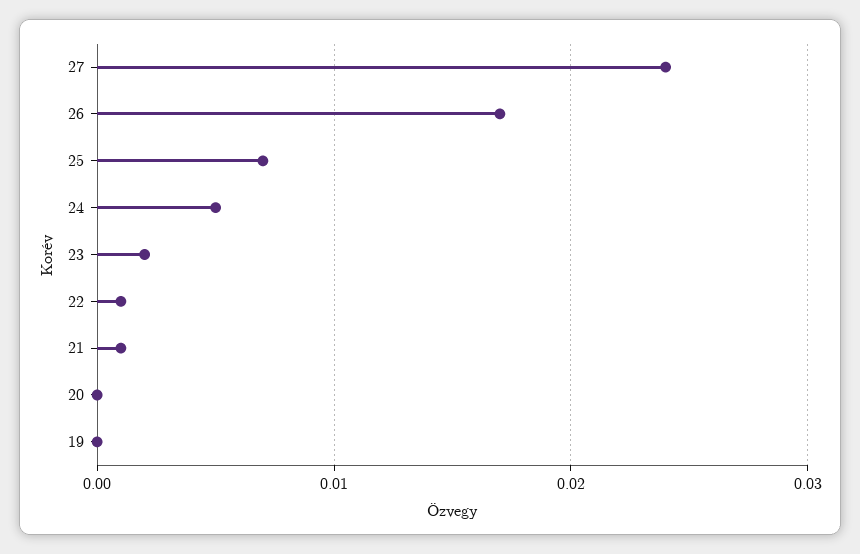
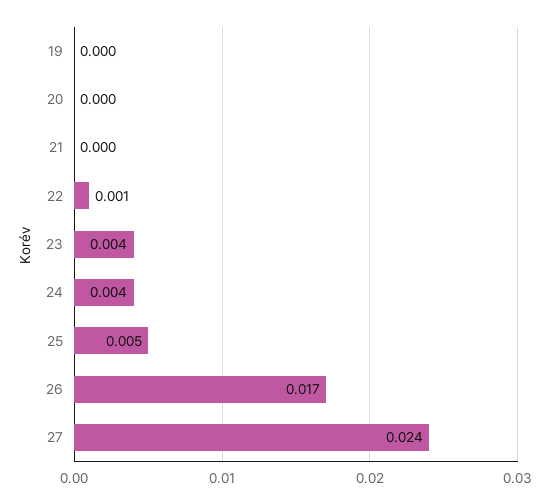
25: 0.007 -> 0.005
24: 0.005 -> 0.004
23: 0.002 -> 0.004
21: 0.001 -> 0

